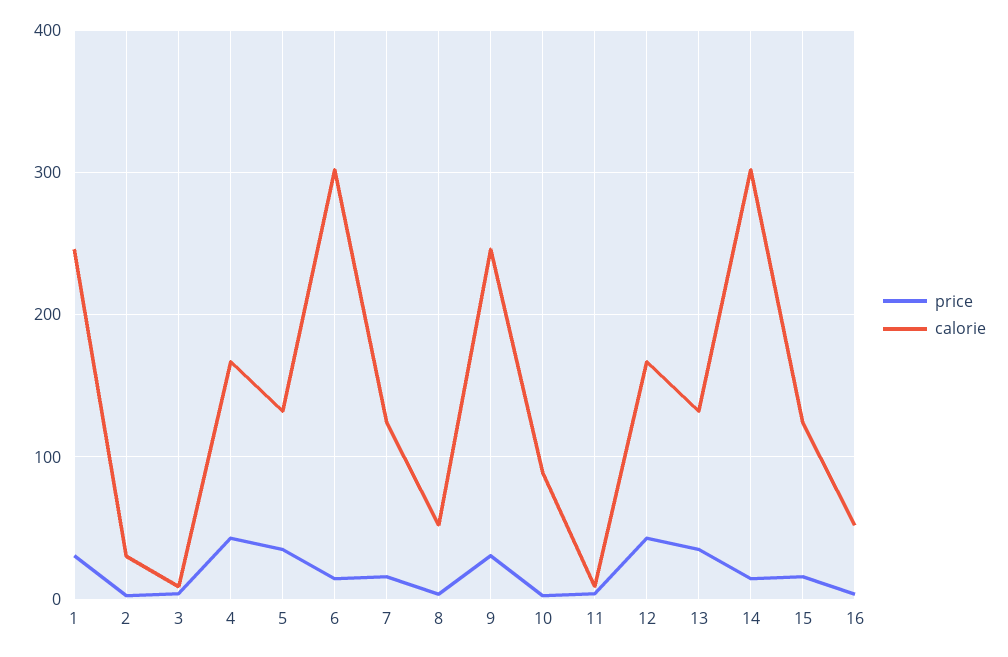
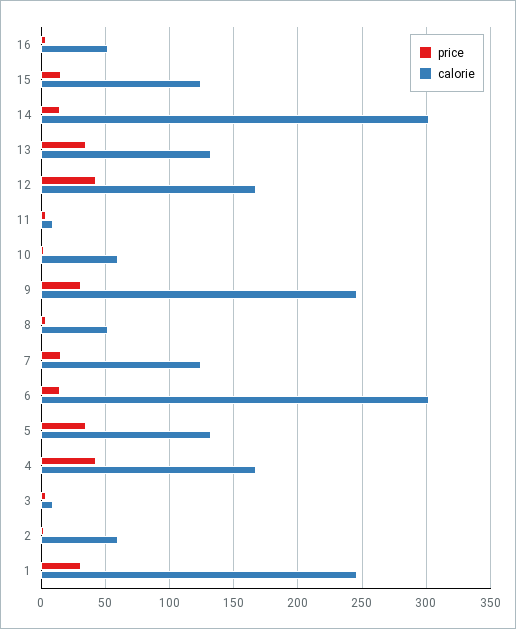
calorie, 2: 30 -> 60
calorie, 10: 90 -> 60

